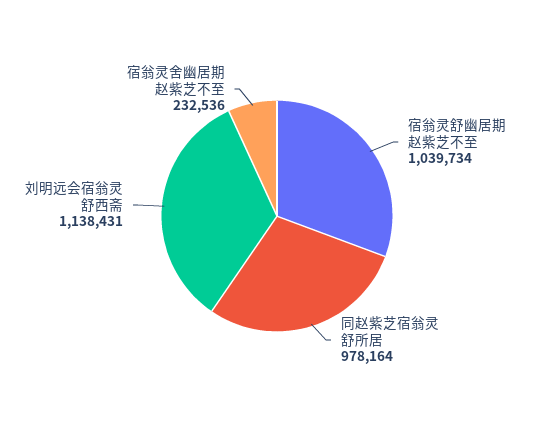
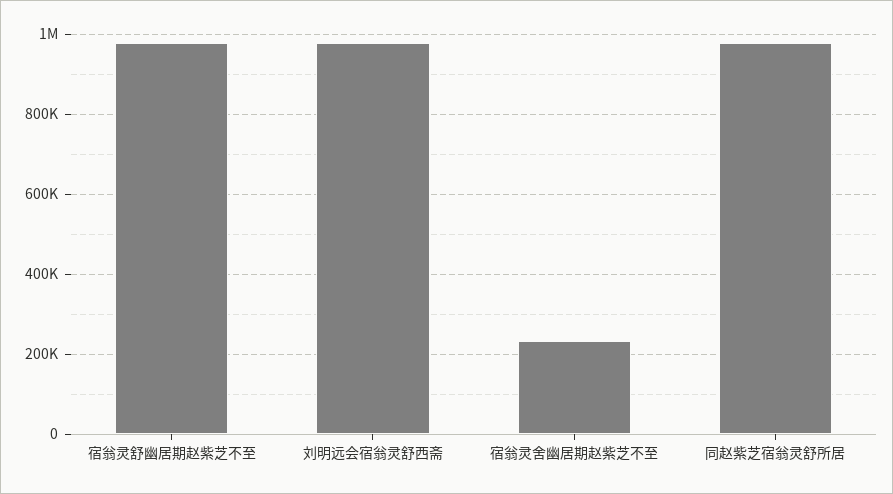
宿翁灵舒幽居期赵紫芝不至: 1039734 -> 980000
刘明远会宿翁灵舒西斋: 1138431 -> 980000

